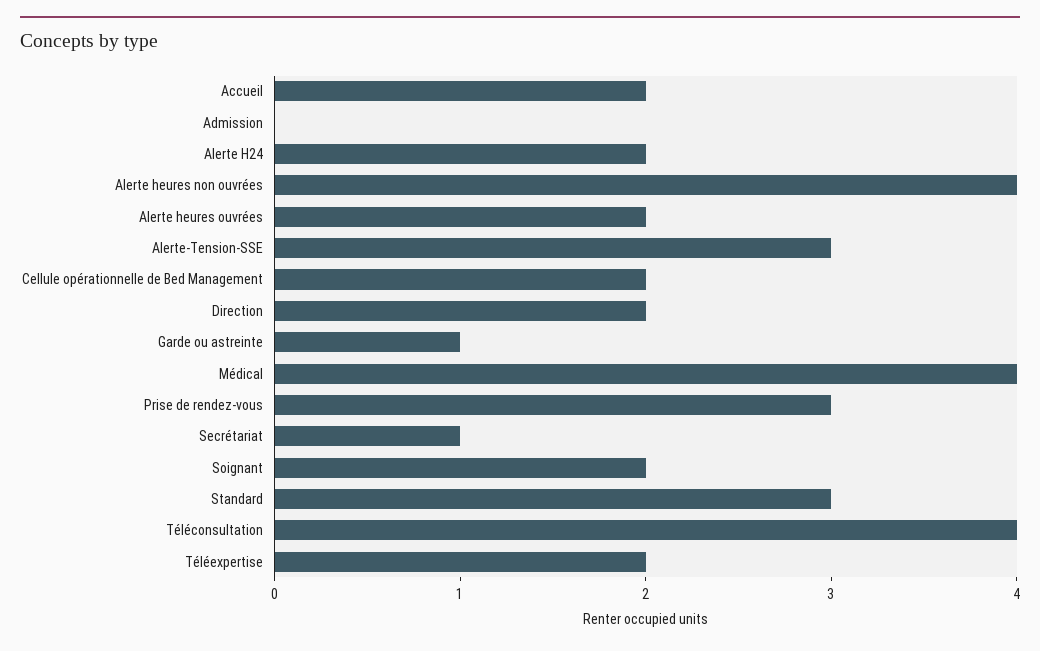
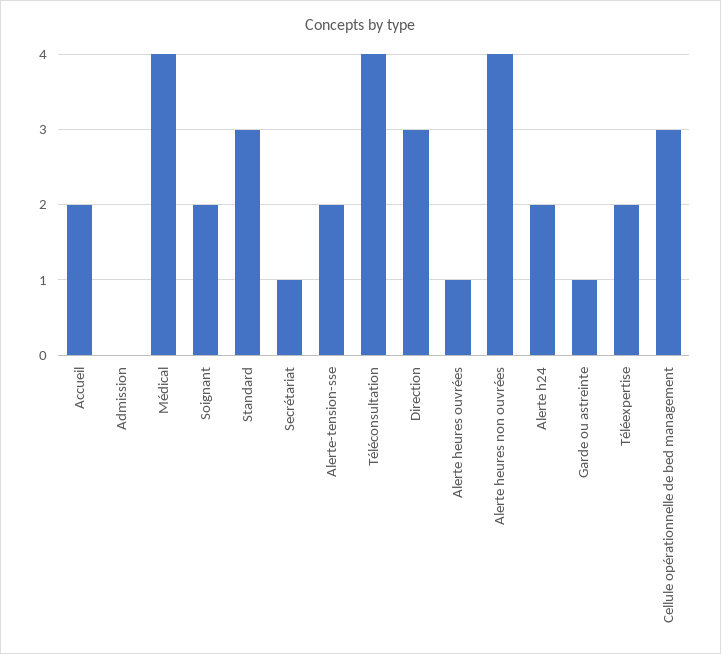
Alerte heures ouvrées: 2 -> 1
Alerte-Tension-SSE: 3 -> 2
Cellule opérationnelle de Bed Management: 2 -> 3
Direction: 2 -> 3
Prise de rendez-vous: 3 -> none

